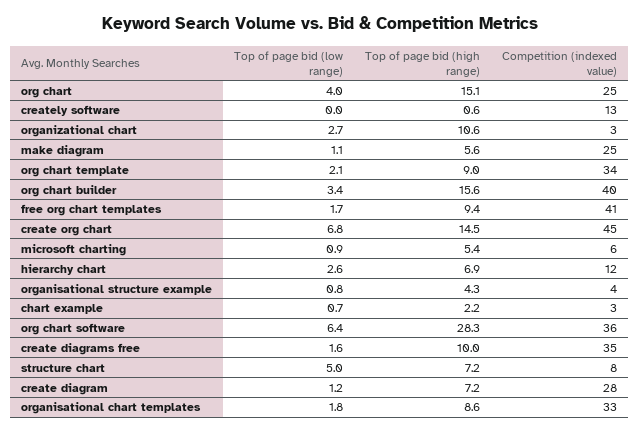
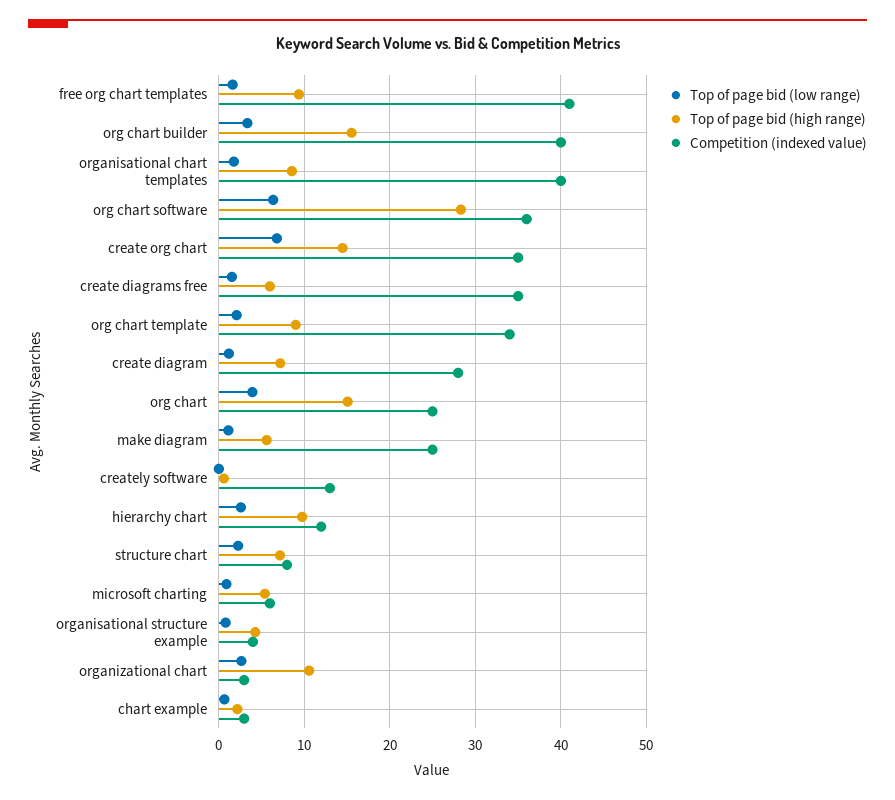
Competition (indexed value), create org chart: 45 -> 35
Top of page bid (high range), hierarchy chart: 6.9 -> 10
Top of page bid (high range), create diagrams free: 10 -> 6
Top of page bid (low range), structure chart: 5 -> 2
Competition (indexed value), organisational chart templates: 33 -> 40

